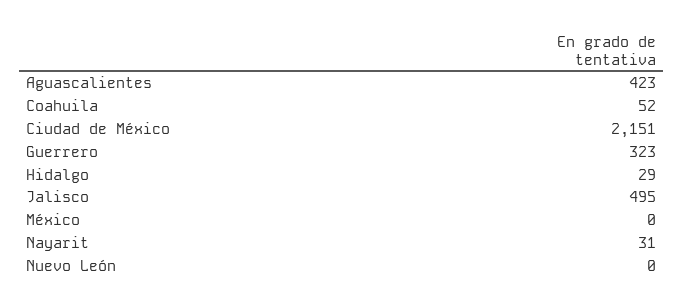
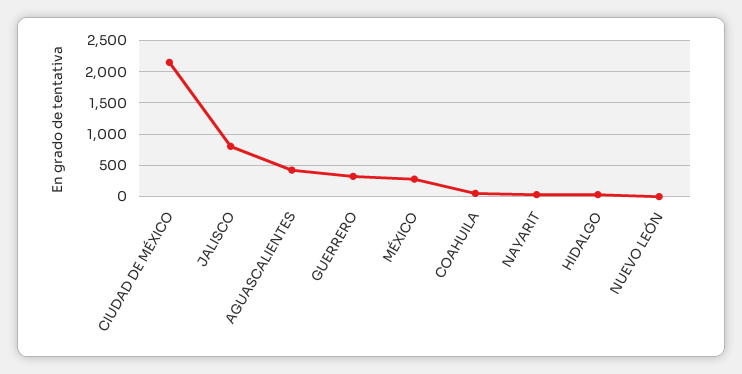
Jalisco: 495 -> 800
México: 0 -> 300

